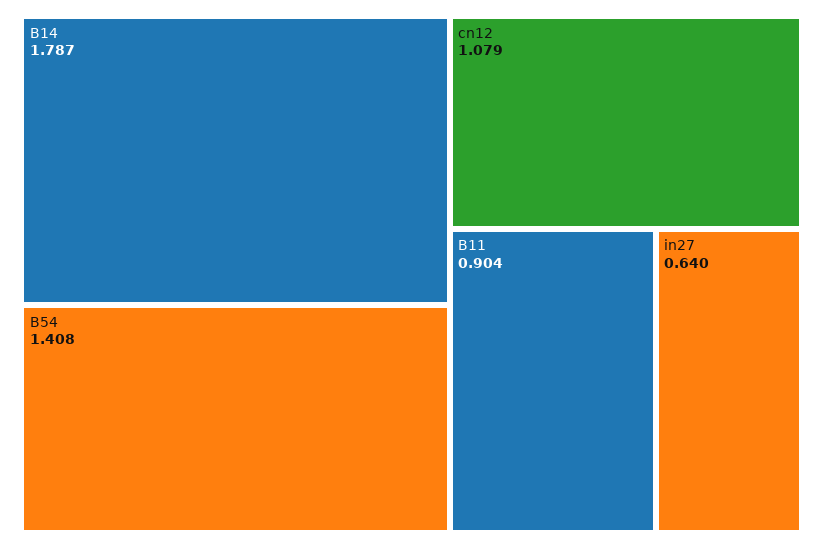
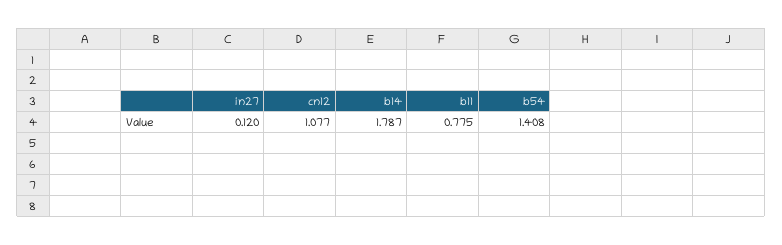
cn12: 1.079 -> 1.077
B11: 0.904 -> 0.775
in27: 0.64 -> 0.12

